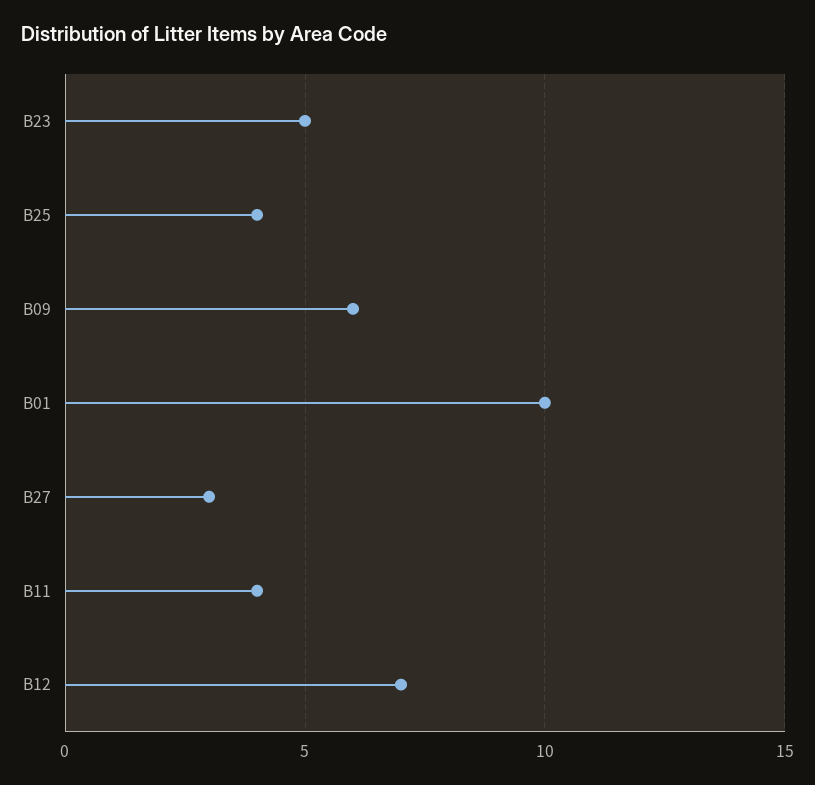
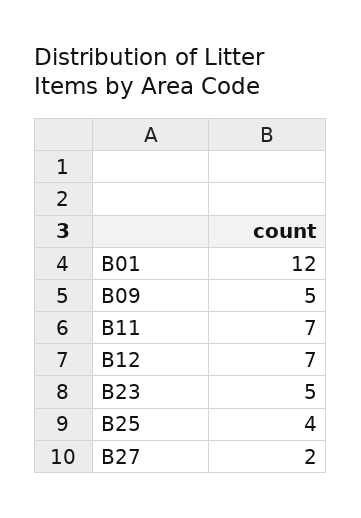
B09: 6 -> 5
B01: 10 -> 12
B27: 3 -> 2
B11: 4 -> 7

